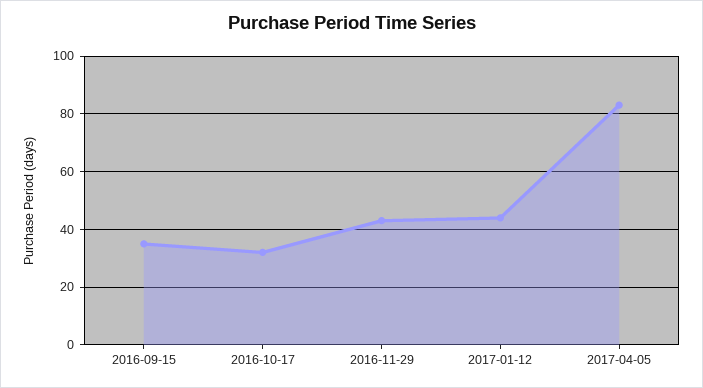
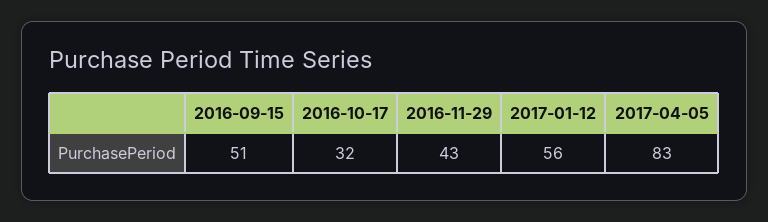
2016-09-15: 35 -> 51
2017-01-12: 45 -> 56

